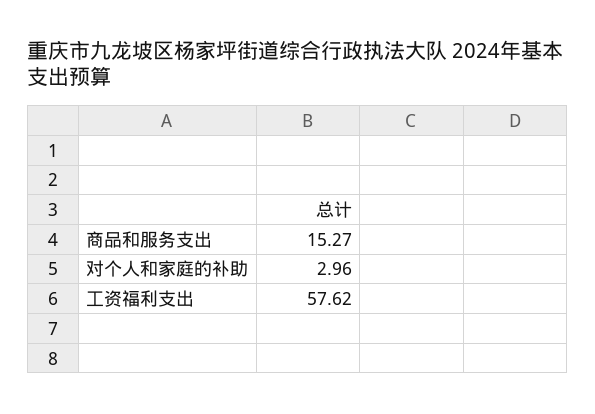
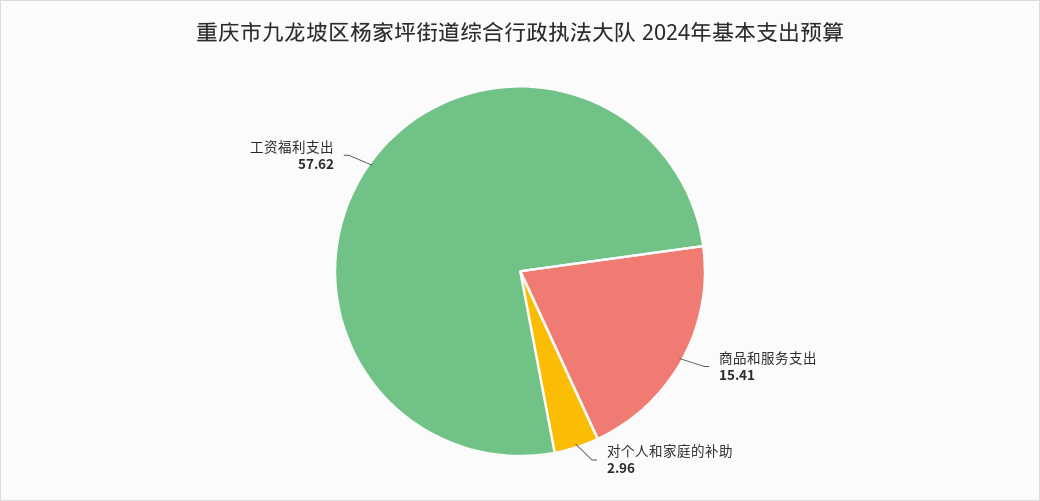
商品和服务支出: 15.27 -> 15.41

